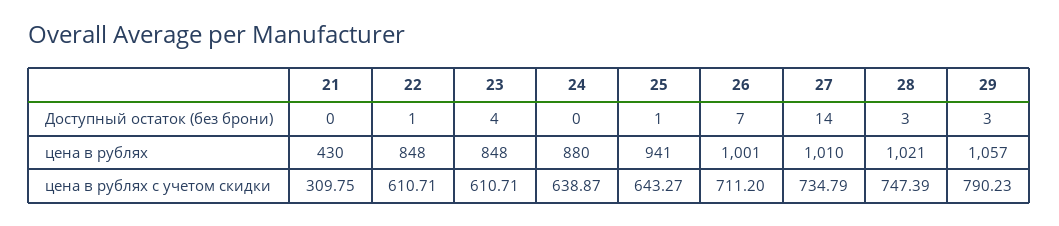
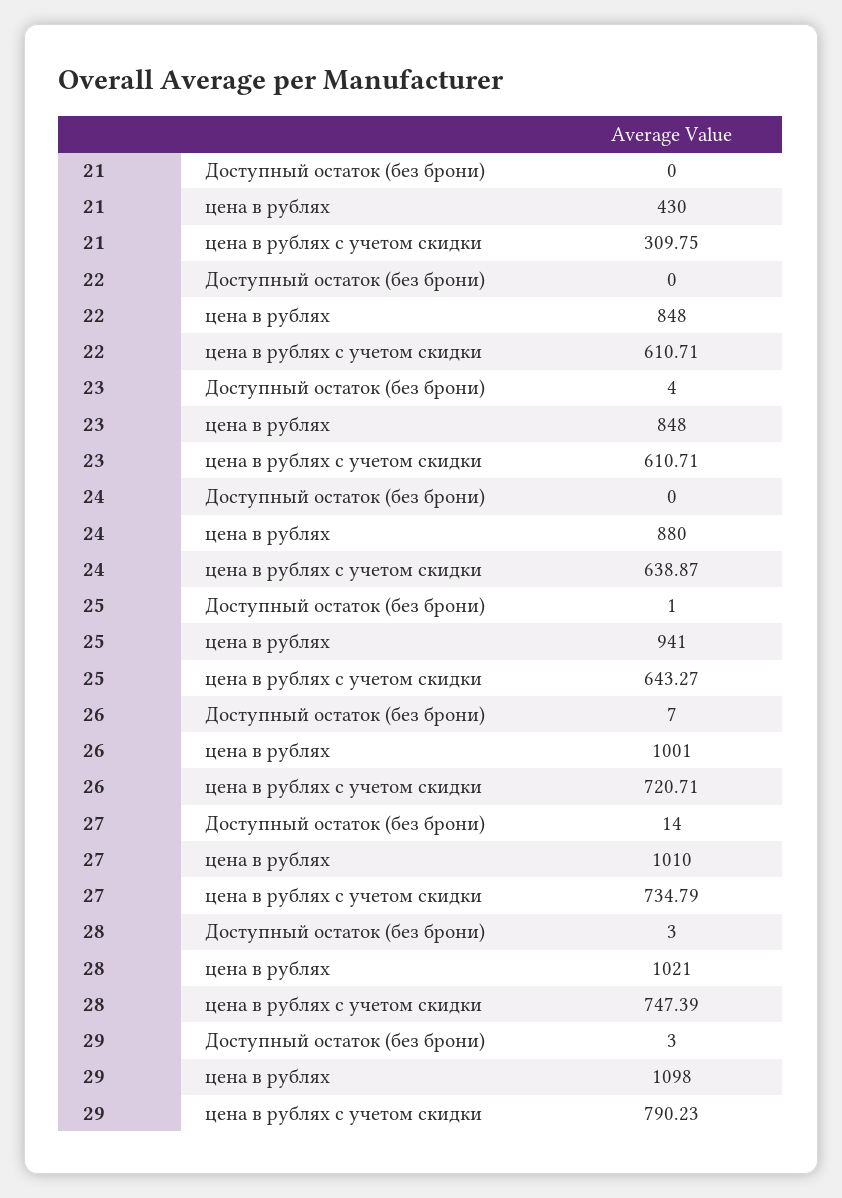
22, Доступный остаток (без брони): 1 -> 0
29, цена в рублях: 1057 -> 1098
26, цена в рублях с учетом скидки: 711.2 -> 720.71

